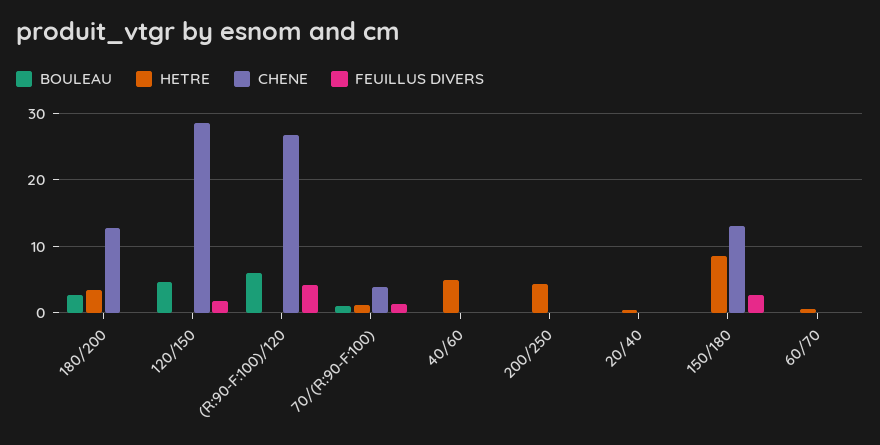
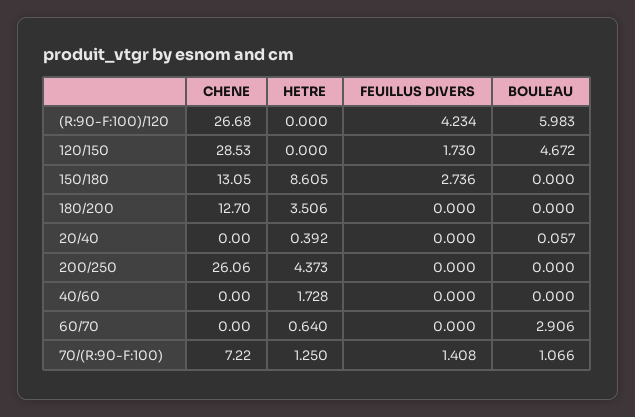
BOULEAU, 180/200: 3 -> 0
CHENE, 70/(R:90-F:100): 4 -> 7.22
HETRE, 40/60: 5 -> 1.728
CHENE, 200/250: 0 -> 26.06
BOULEAU, 60/70: 0 -> 2.906

